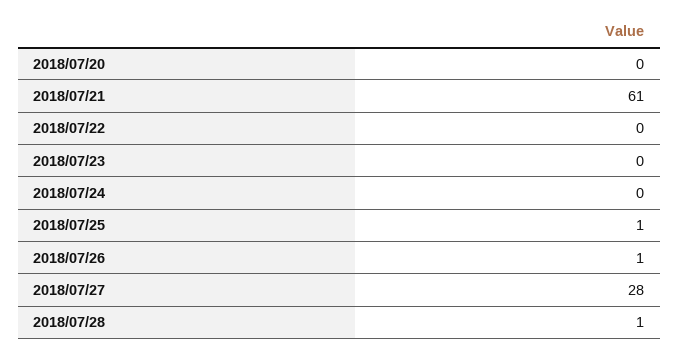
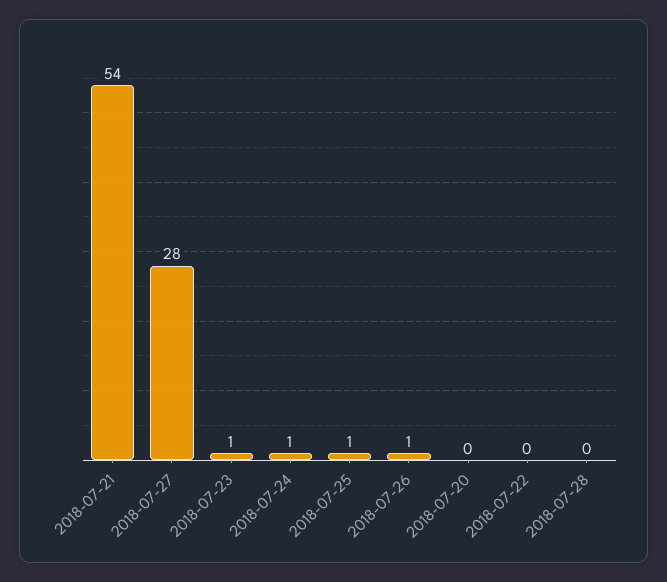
2018/07/21: 61 -> 54
2018/07/23: 0 -> 1
2018/07/24: 0 -> 1
2018/07/28: 1 -> 0

